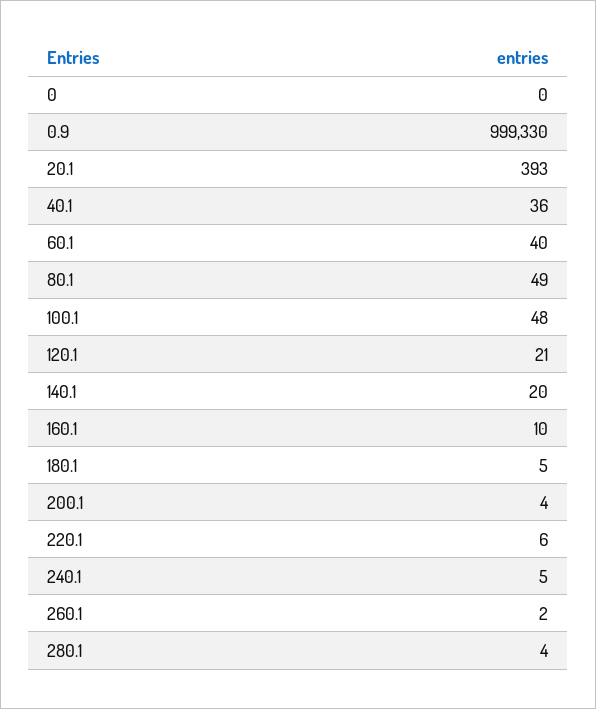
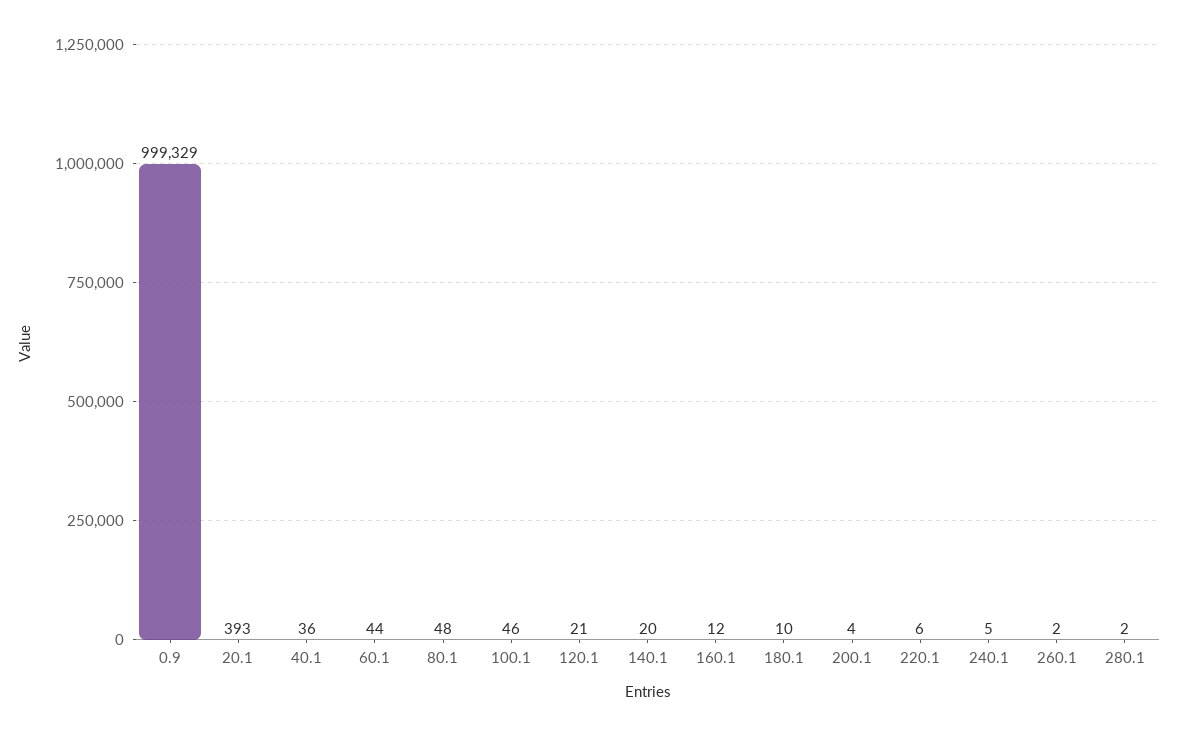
0: 0 -> none
0.9: 999330 -> 999329
60.1: 40 -> 44
80.1: 49 -> 48
100.1: 48 -> 46
160.1: 10 -> 12
180.1: 5 -> 10
280.1: 4 -> 2

